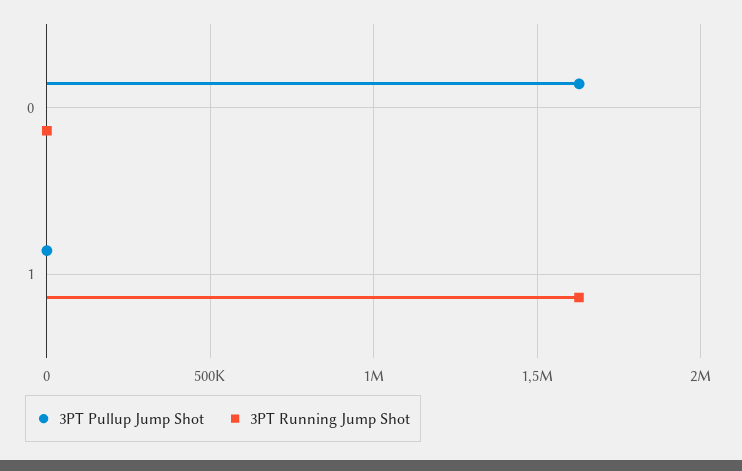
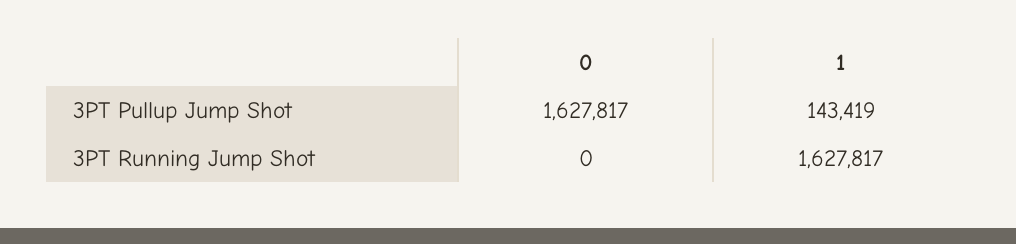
3PT Pullup Jump Shot, 1: 0 -> 143419

